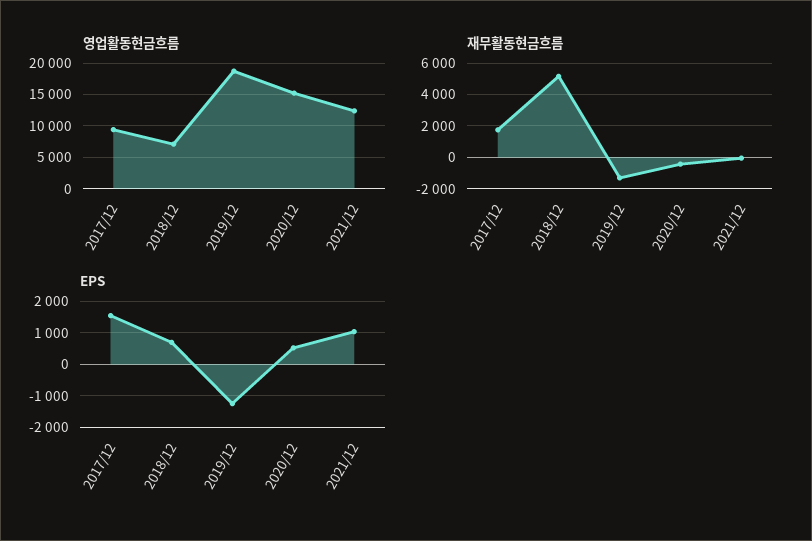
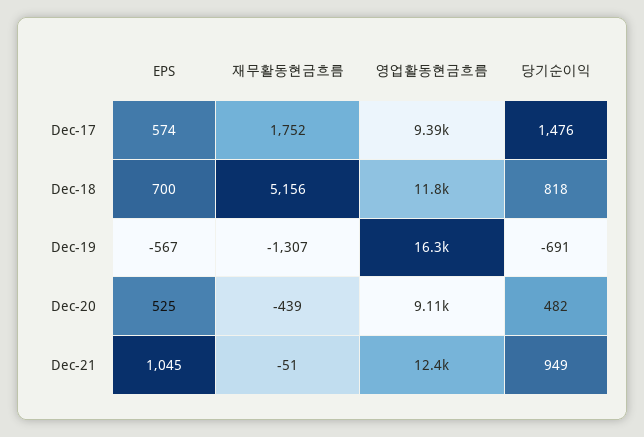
영업활동현금흐름, 2018/12: 7000 -> 11800
영업활동현금흐름, 2019/12: 19000 -> 16300
영업활동현금흐름, 2020/12: 15000 -> 9110
EPS, 2017/12: 1600 -> 574
EPS, 2019/12: -1200 -> -567
당기순이익, 2017/12: none -> 1476
당기순이익, 2018/12: none -> 818
당기순이익, 2019/12: none -> -691
당기순이익, 2020/12: none -> 482
당기순이익, 2021/12: none -> 949

